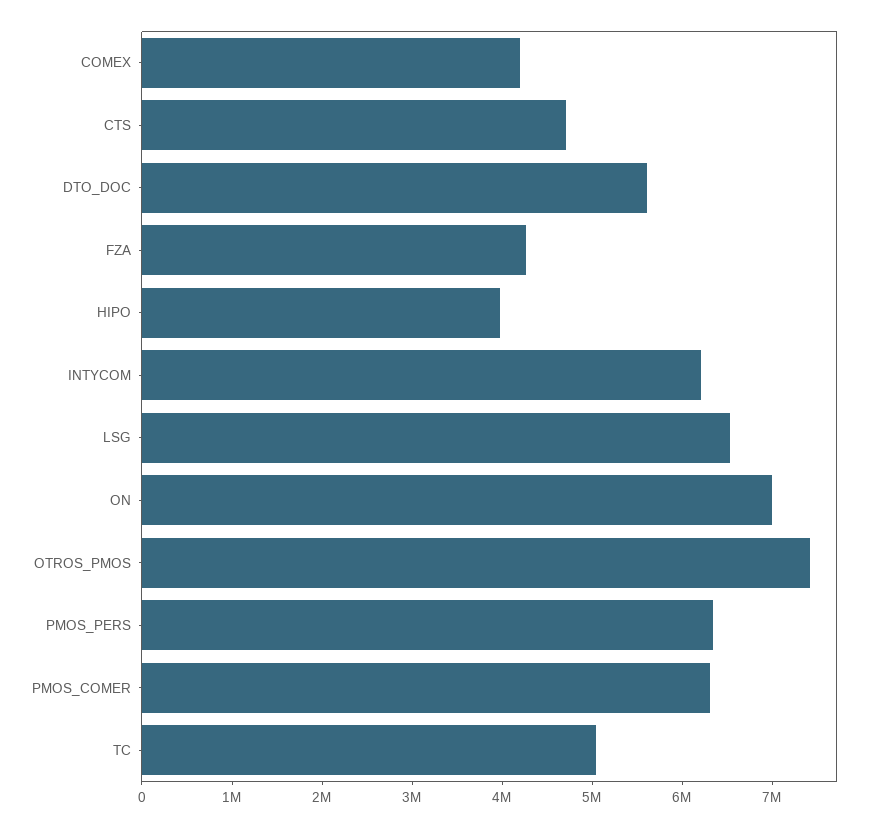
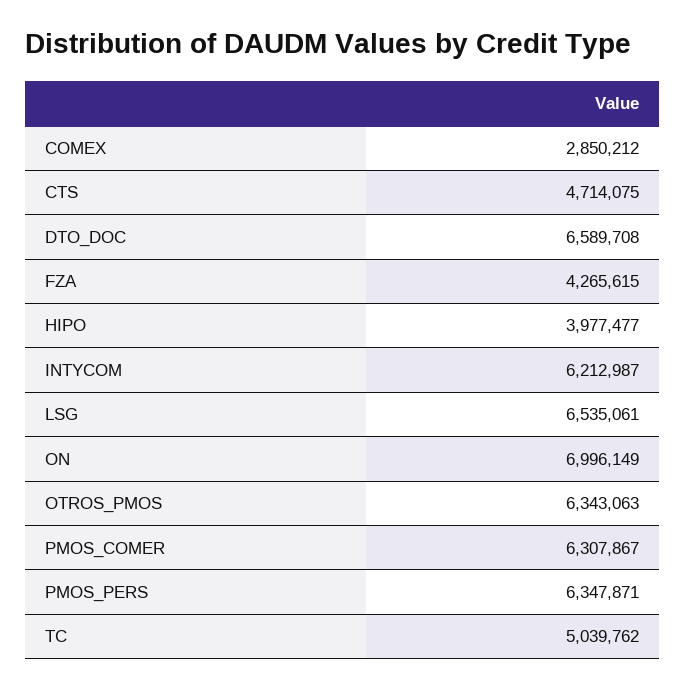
COMEX: 4200000 -> 2850212
DTO_DOC: 5600000 -> 6589708
OTROS_PMOS: 7400000 -> 6343063

